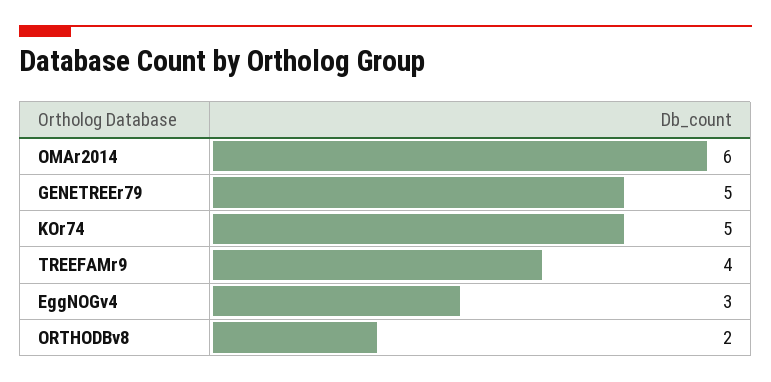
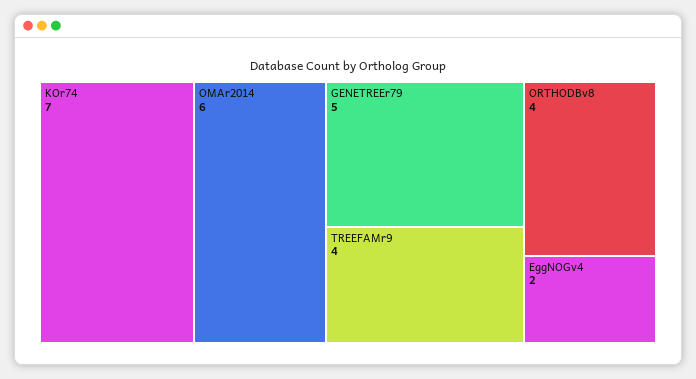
KOr74: 5 -> 7
EggNOGv4: 3 -> 2
ORTHODBv8: 2 -> 4

